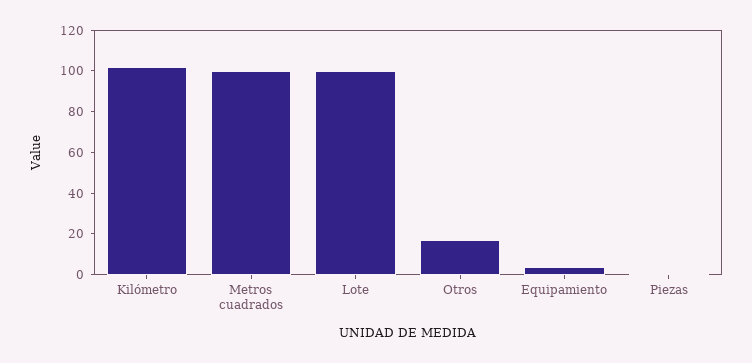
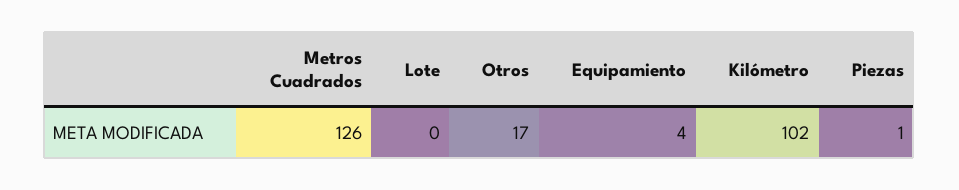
Metros cuadrados: 100 -> 126
Lote: 100 -> 0

